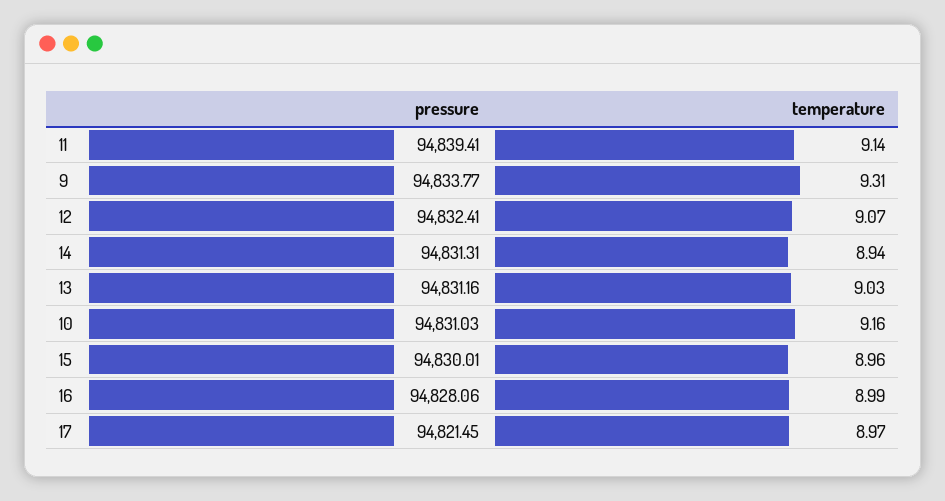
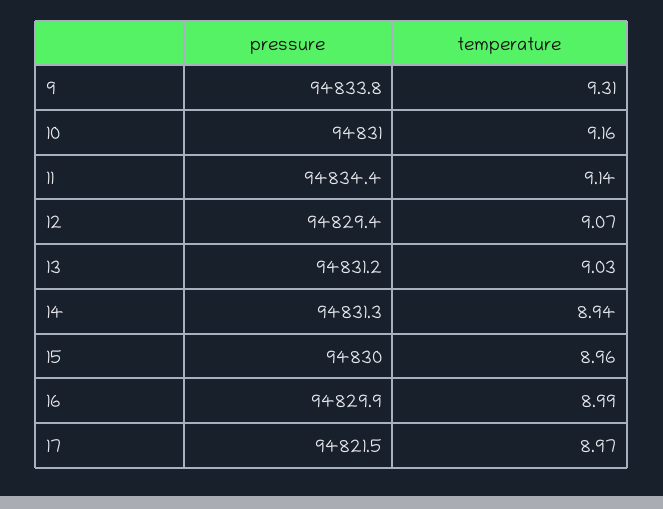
pressure, 11: 94839.41 -> 94834.4
pressure, 12: 94832.41 -> 94829.4
pressure, 16: 94828.06 -> 94829.9

